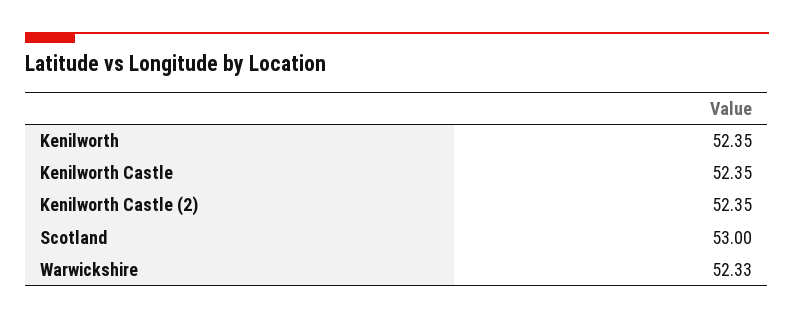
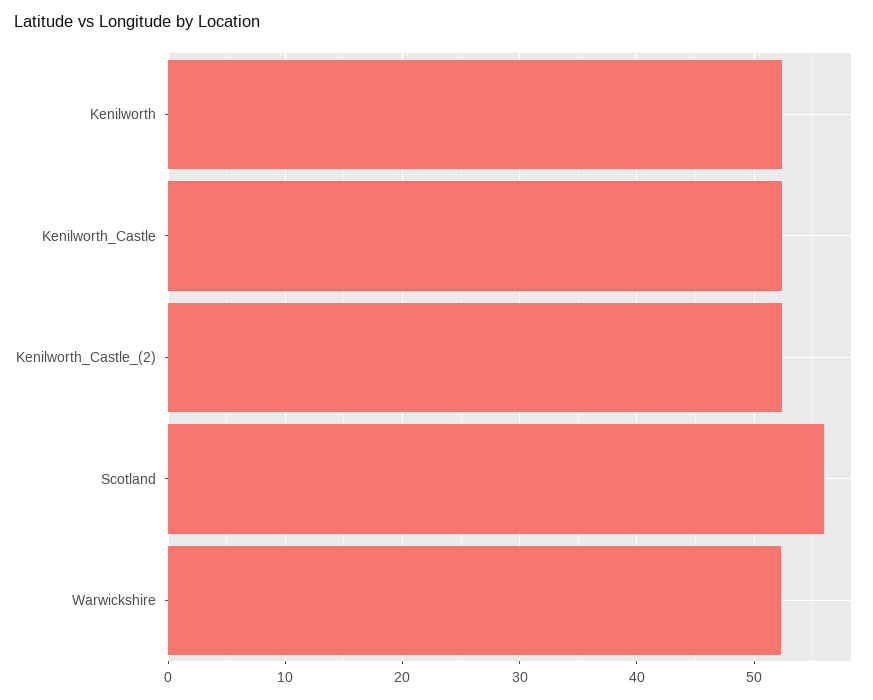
Scotland: 53 -> 56

